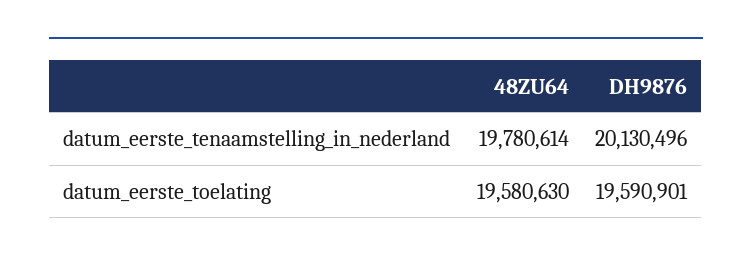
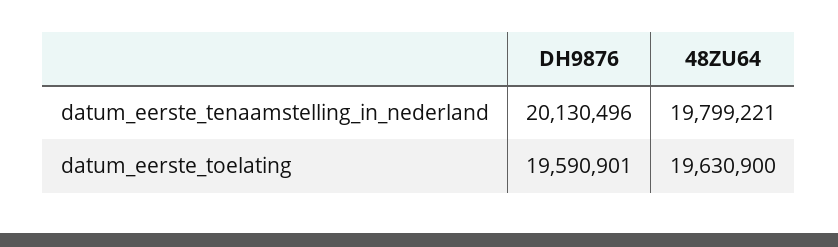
48ZU64, datum_eerste_tenaamstelling_in_nederland: 19780614 -> 19799221
48ZU64, datum_eerste_toelating: 19580630 -> 19630900

